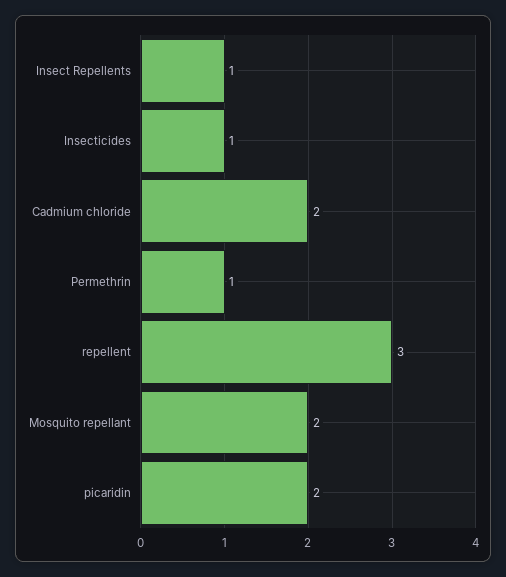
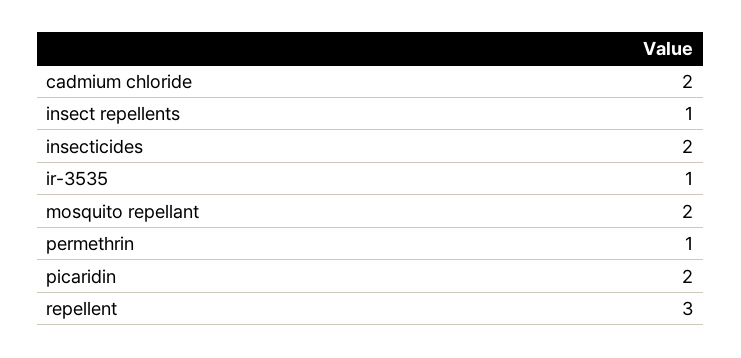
Insecticides: 1 -> 2
ir-3535: none -> 1

